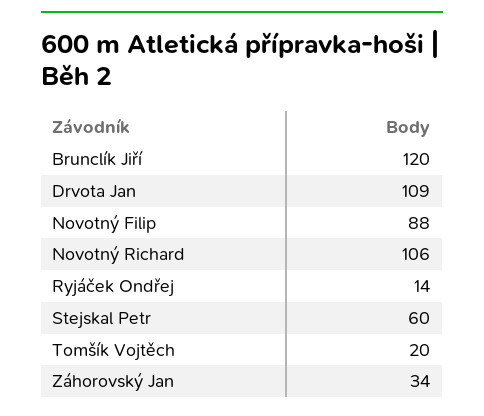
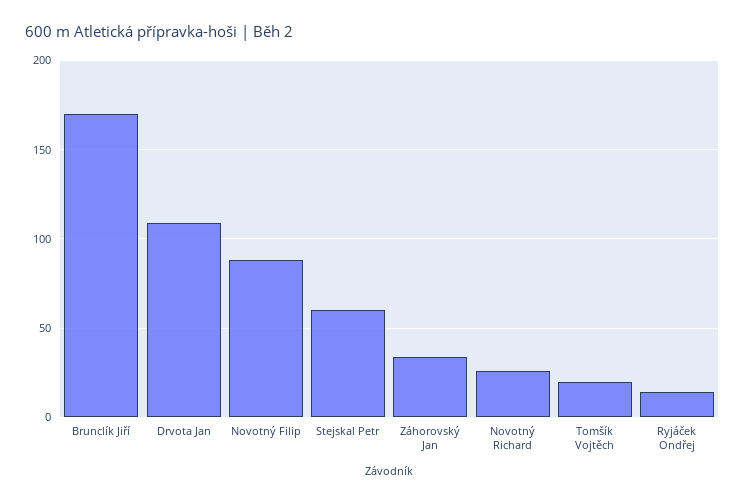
Brunclík Jiří: 120 -> 170
Novotný Richard: 106 -> 25

